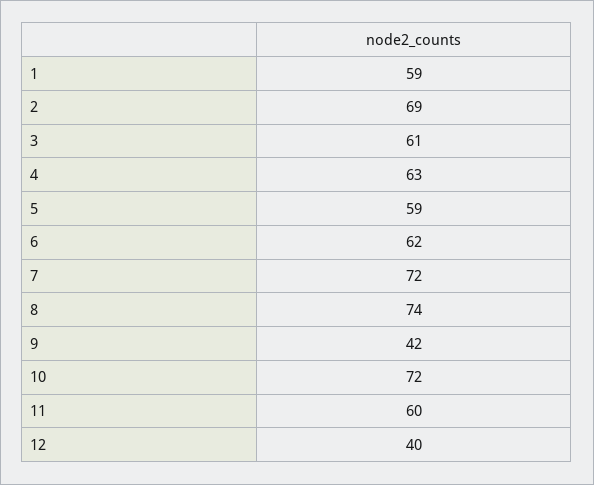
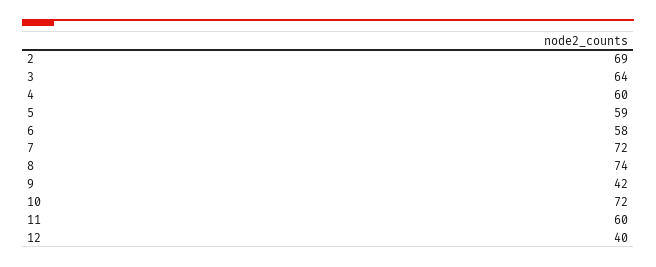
1: 59 -> none
3: 61 -> 64
4: 63 -> 60
6: 62 -> 58

